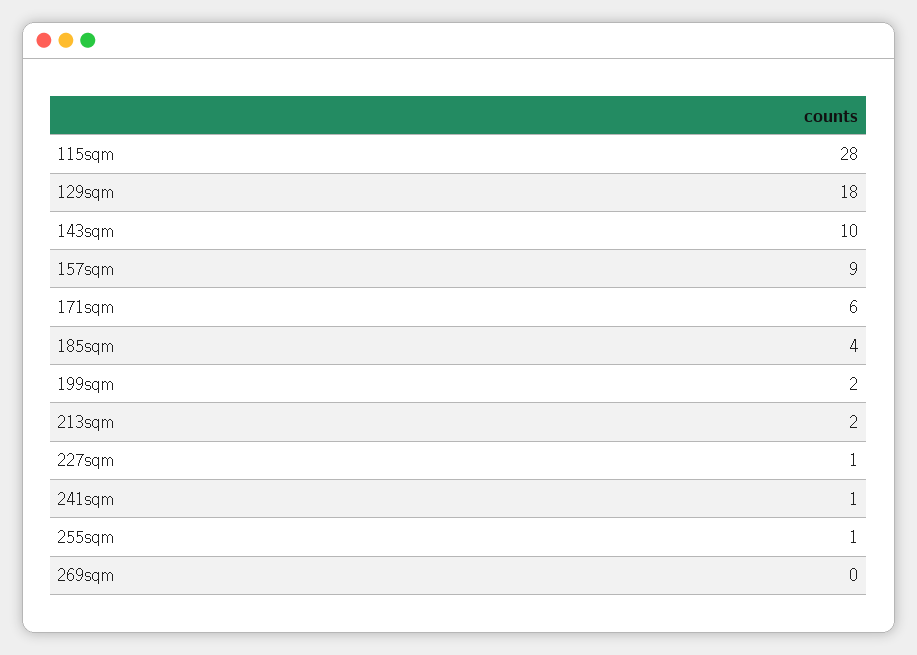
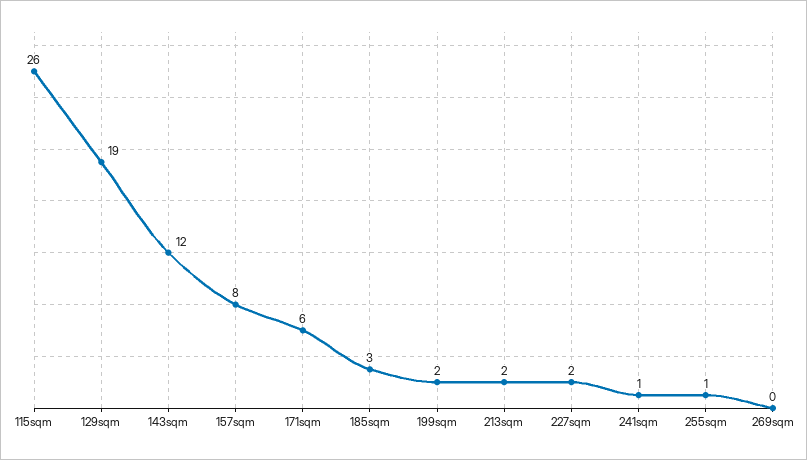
115sqm: 28 -> 26
129sqm: 18 -> 19
143sqm: 10 -> 12
157sqm: 9 -> 8
185sqm: 4 -> 3
227sqm: 1 -> 2

